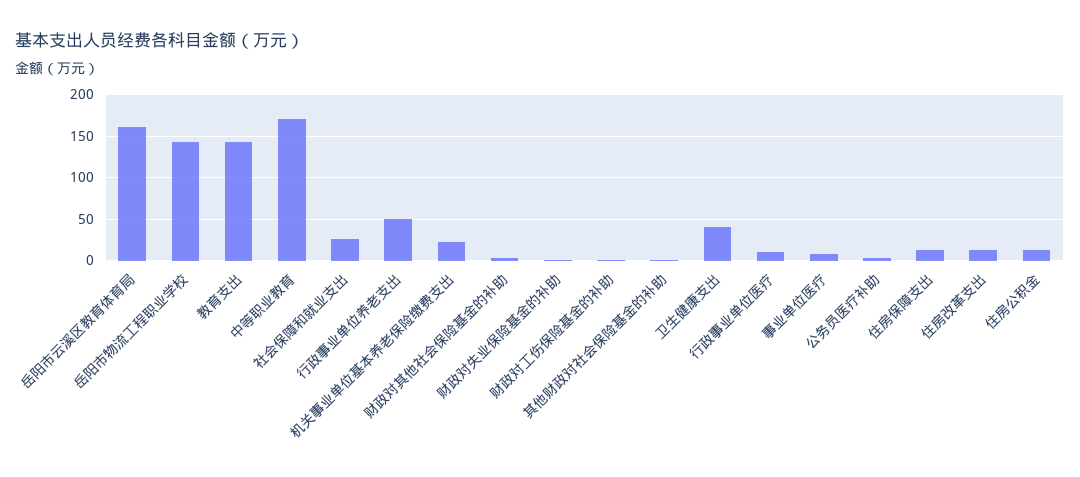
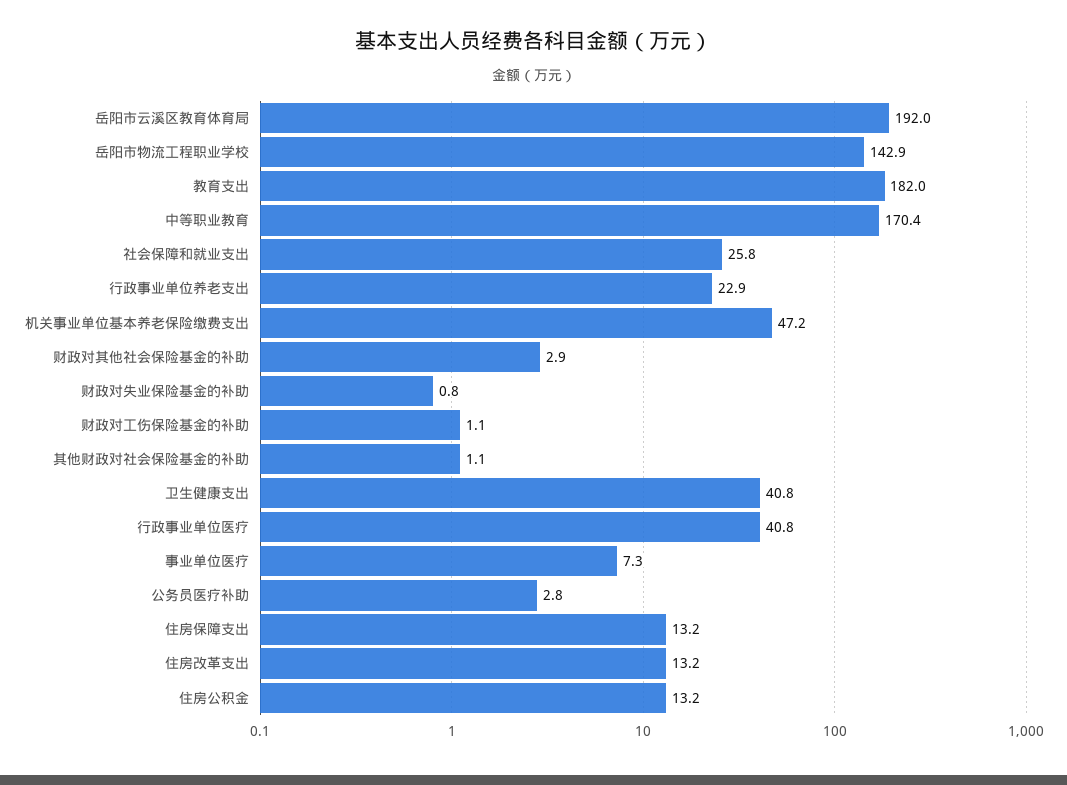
岳阳市云溪区教育体育局: 160 -> 192
教育支出: 140 -> 182
行政事业单位养老支出: 50 -> 22.9
机关事业单位基本养老保险缴费支出: 20 -> 47.2
行政事业单位医疗: 10 -> 40.8

